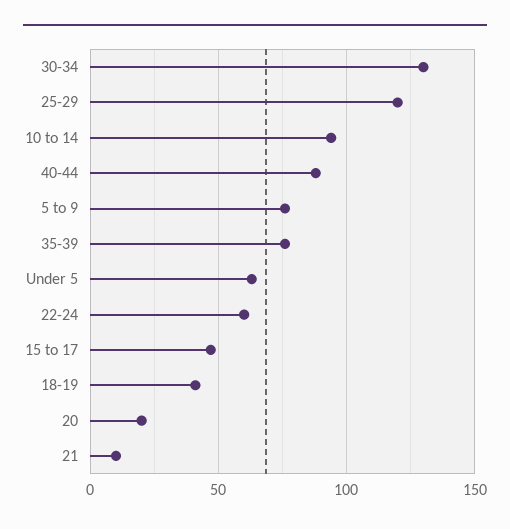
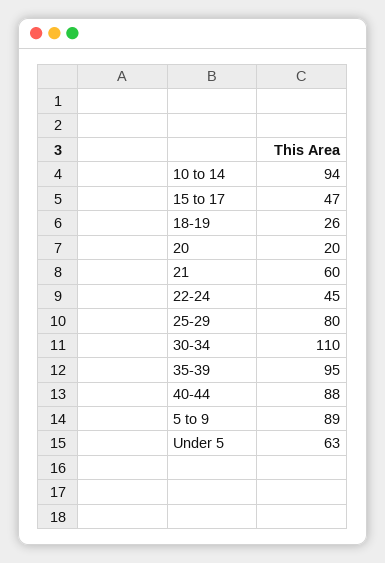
30-34: 130 -> 110
25-29: 120 -> 80
5 to 9: 75 -> 89
35-39: 75 -> 95
22-24: 60 -> 45
18-19: 40 -> 26
21: 10 -> 60

